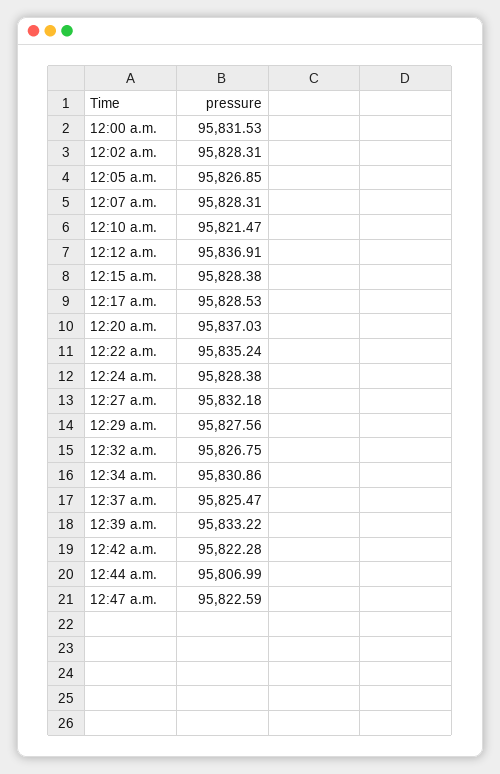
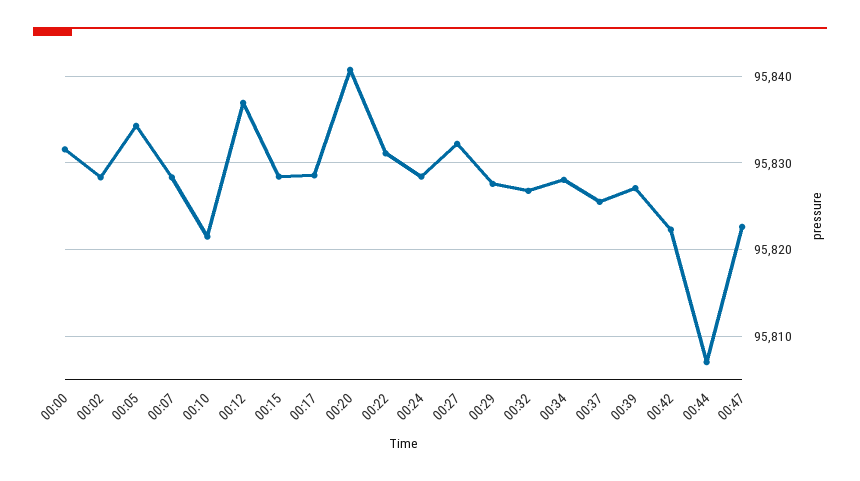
12:05 a.m.: 95826.85 -> 95834
12:20 a.m.: 95837.03 -> 95841
12:22 a.m.: 95835.24 -> 95831
12:34 a.m.: 95830.86 -> 95828
12:39 a.m.: 95833.22 -> 95827

